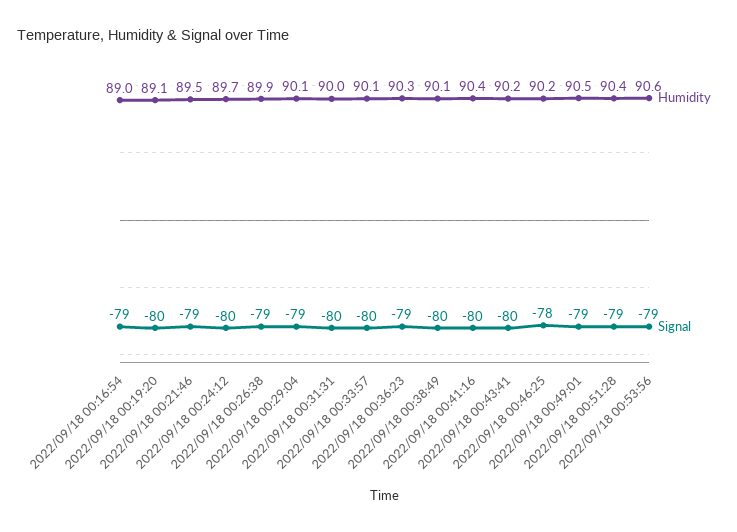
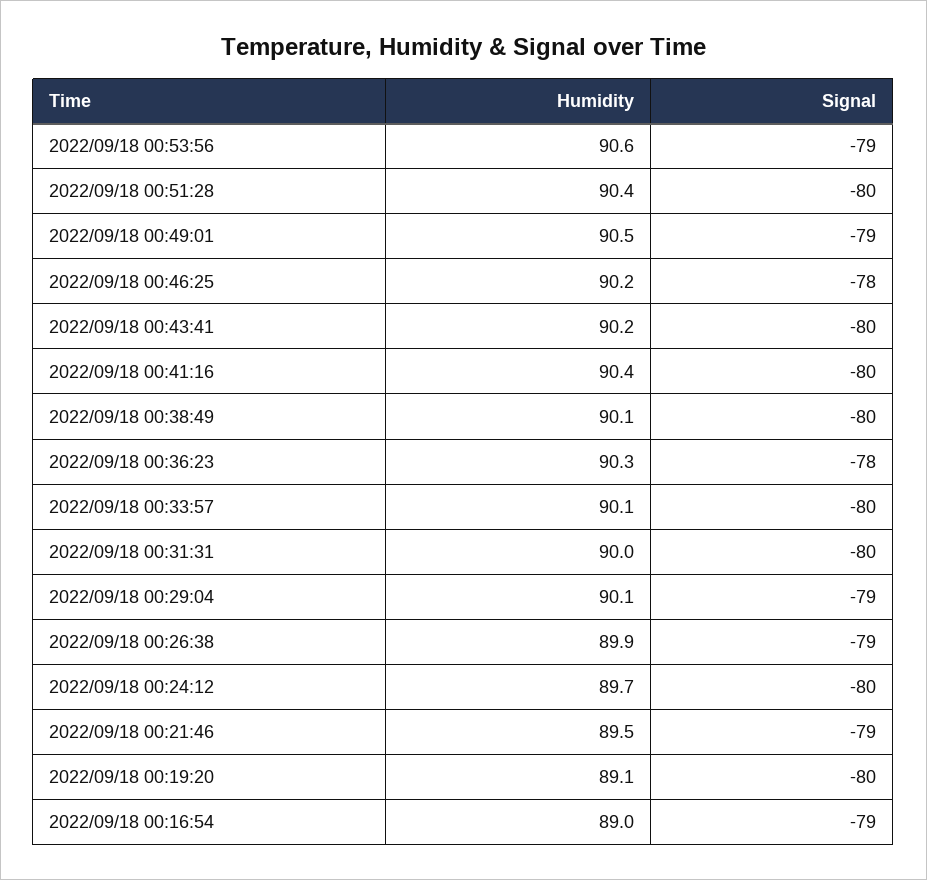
Signal, 2022/09/18 00:36:23: -79 -> -78
Signal, 2022/09/18 00:51:28: -79 -> -80

